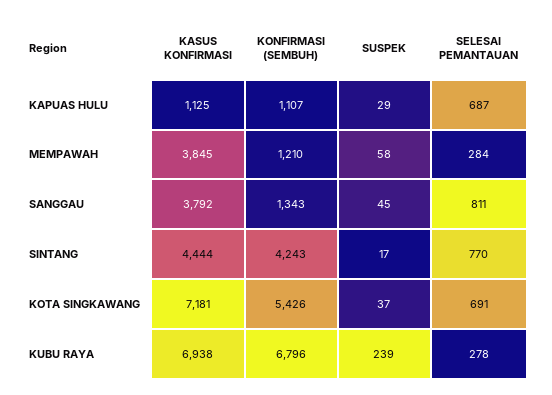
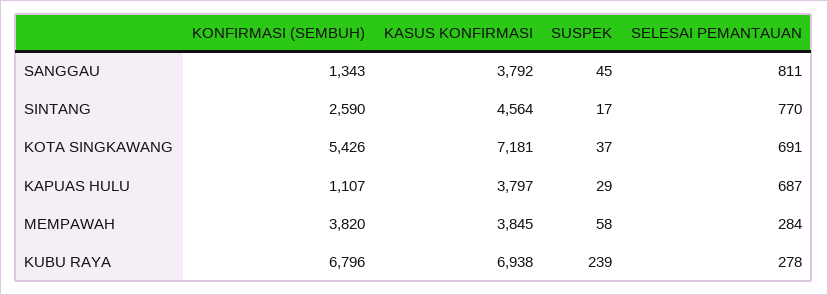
KASUS KONFIRMASI, KAPUAS HULU: 1125 -> 3797
KONFIRMASI (SEMBUH), MEMPAWAH: 1210 -> 3820
KASUS KONFIRMASI, SINTANG: 4444 -> 4564
KONFIRMASI (SEMBUH), SINTANG: 4243 -> 2590

